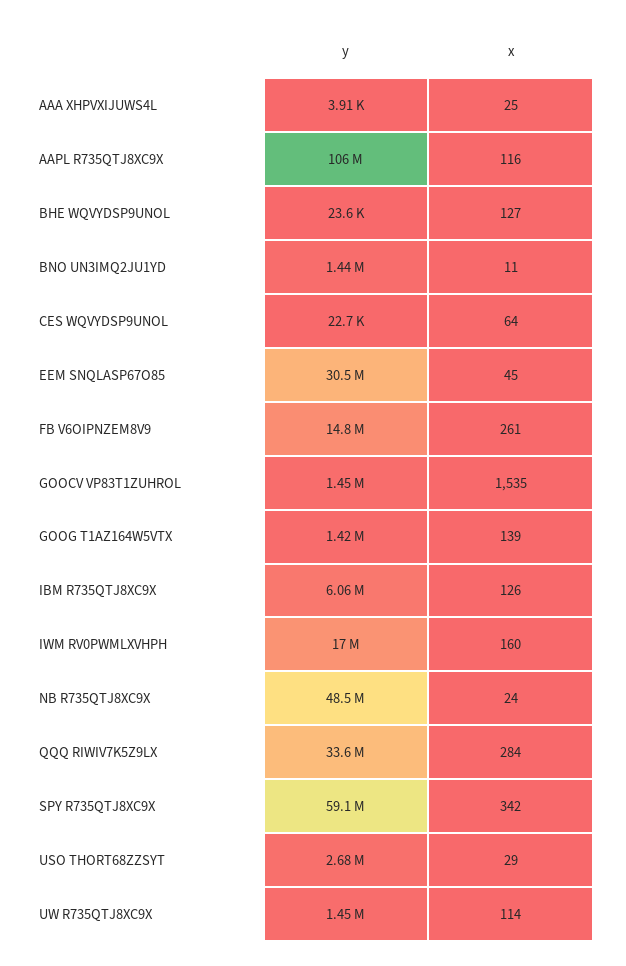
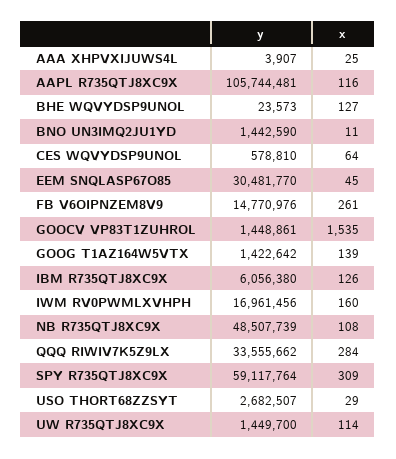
y, CES WQVYDSP9UNOL: 22700 -> 578810
x, NB R735QTJ8XC9X: 24 -> 108
x, SPY R735QTJ8XC9X: 342 -> 309

